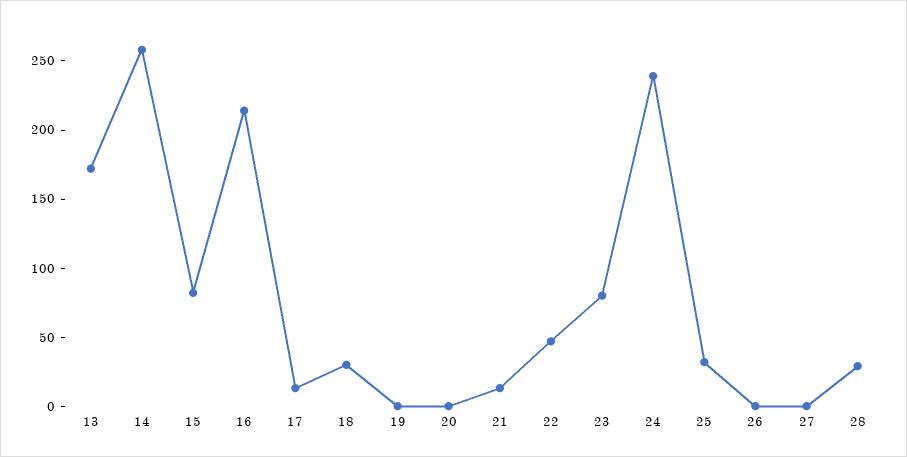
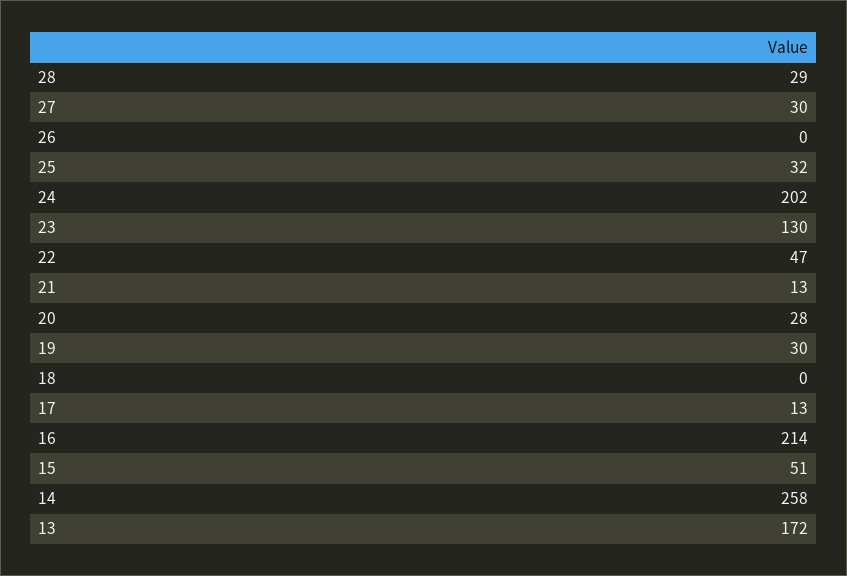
15: 80 -> 51
18: 30 -> 0
19: 0 -> 30
20: 0 -> 28
23: 80 -> 130
24: 240 -> 202
27: 0 -> 30

